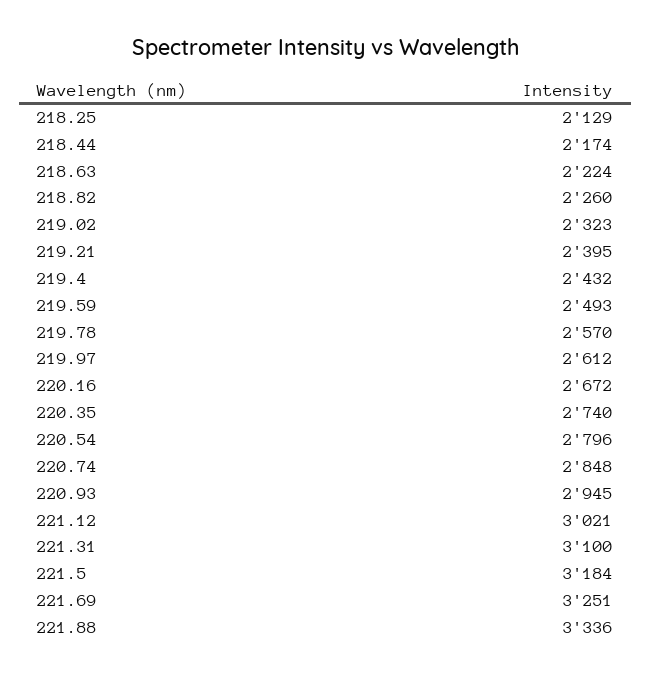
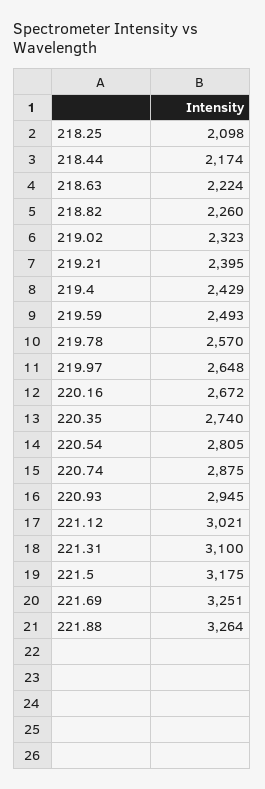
218.25: 2129 -> 2098
219.4: 2432 -> 2429
219.97: 2612 -> 2648
220.54: 2796 -> 2805
220.74: 2848 -> 2875
221.5: 3184 -> 3175
221.88: 3336 -> 3264

